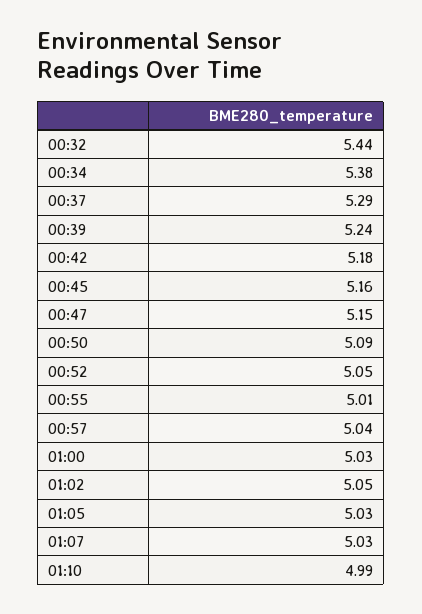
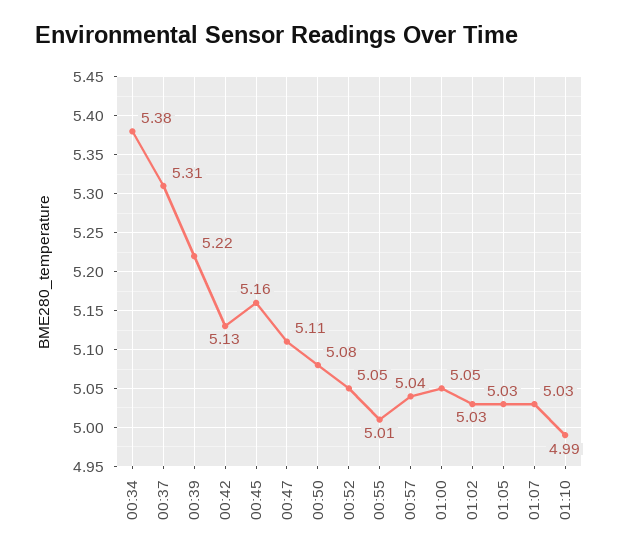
00:32: 5.44 -> none
00:37: 5.29 -> 5.31
00:39: 5.24 -> 5.22
00:42: 5.18 -> 5.13
00:47: 5.15 -> 5.11
00:50: 5.09 -> 5.08
01:00: 5.03 -> 5.05
01:02: 5.05 -> 5.03

